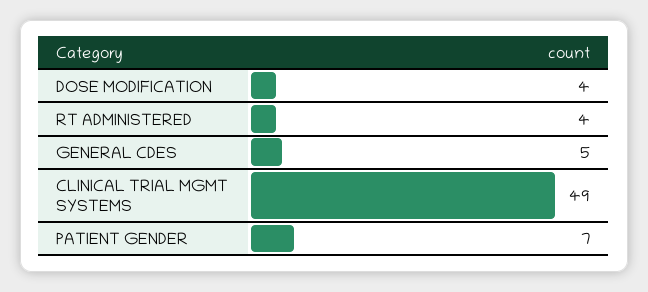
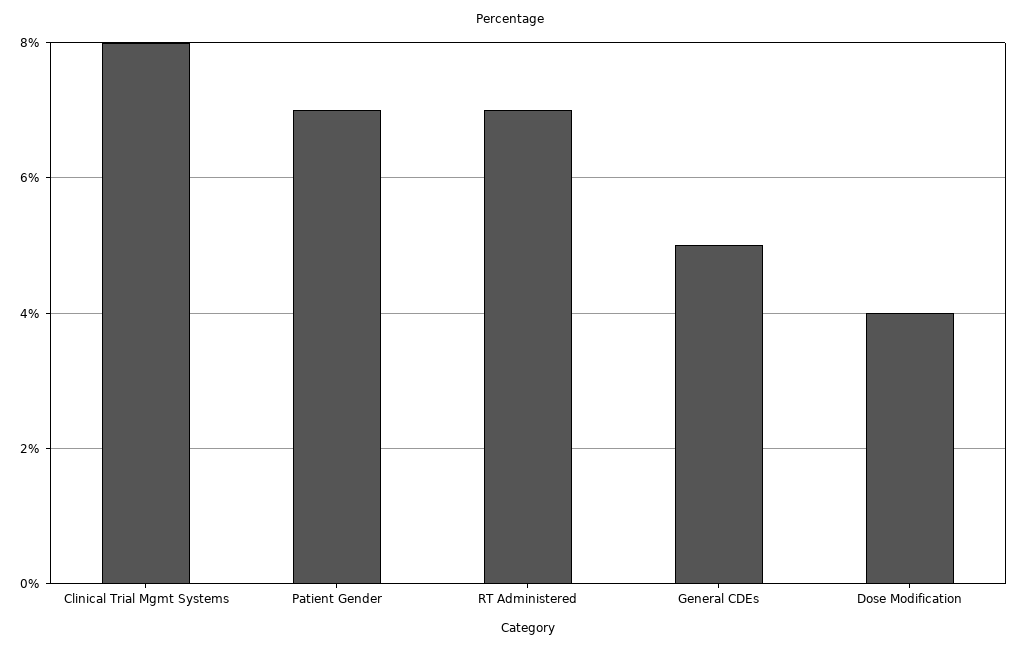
RT ADMINISTERED: 4 -> 7
CLINICAL TRIAL MGMT SYSTEMS: 49 -> 8

